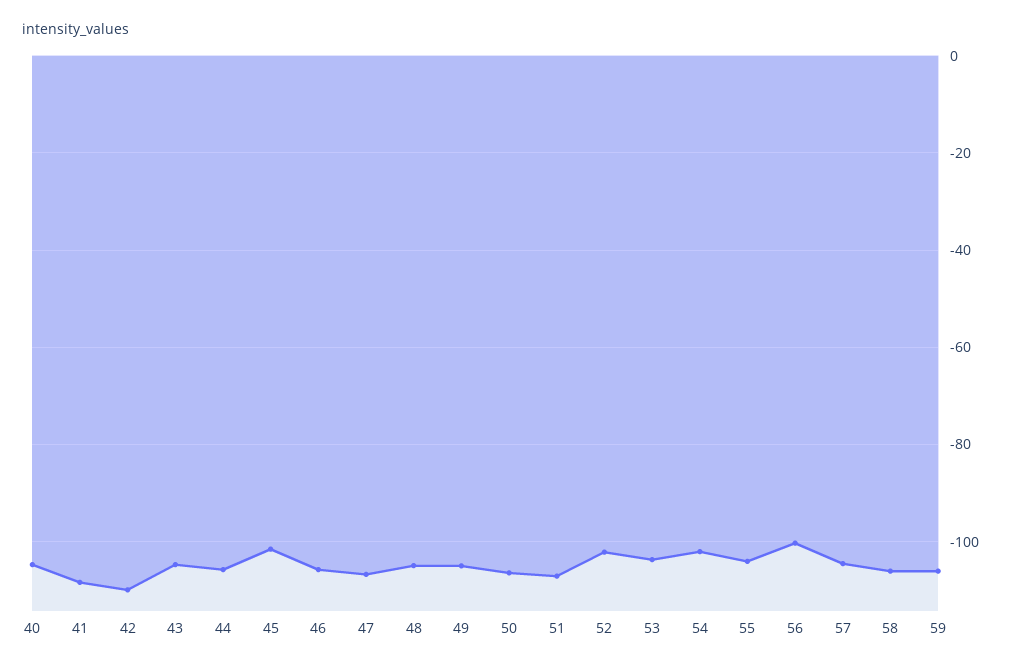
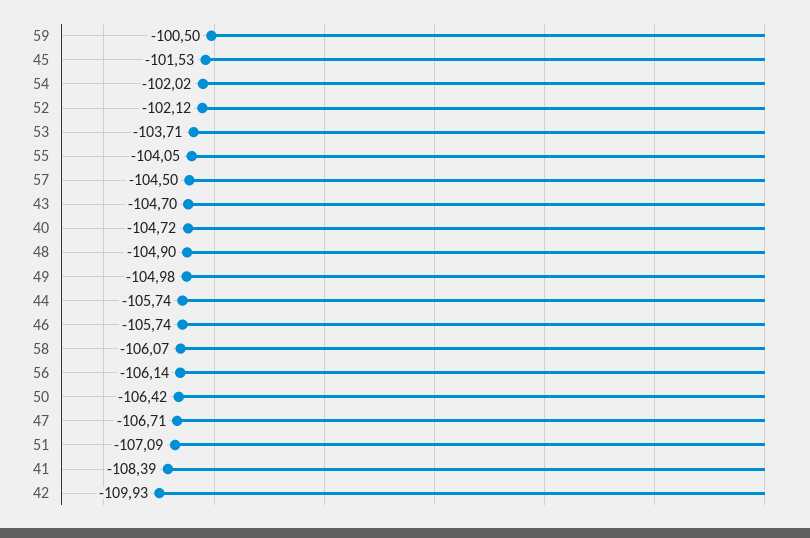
56: -100 -> -106.14
59: -106 -> -100.5

